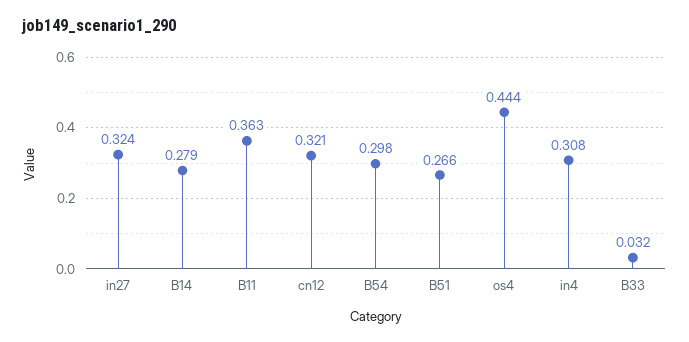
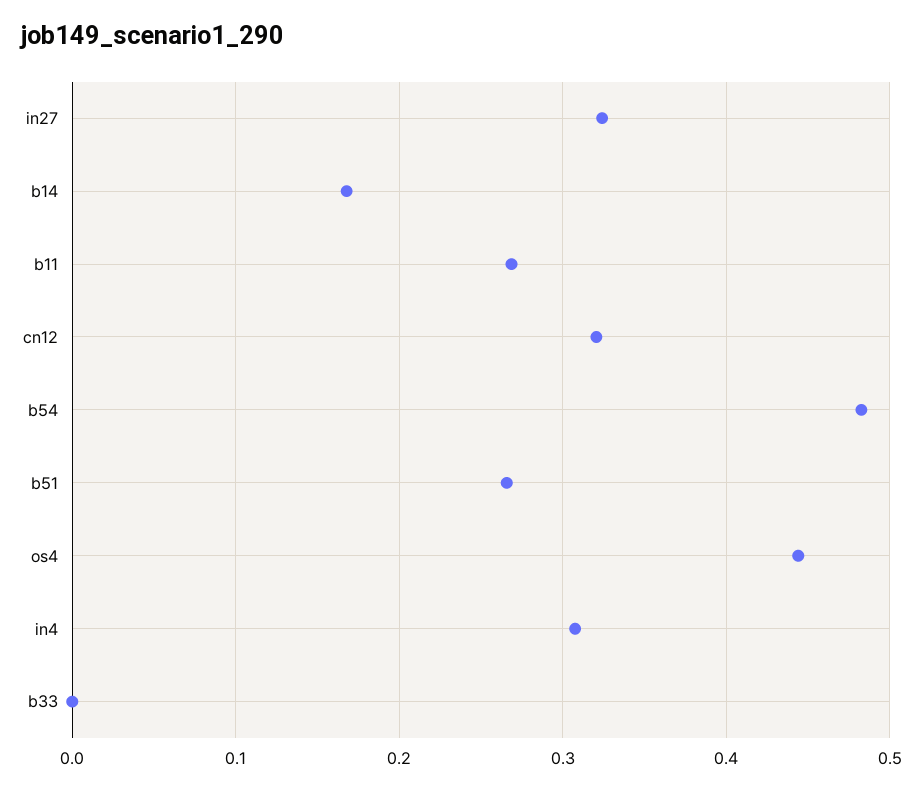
B14: 0.279 -> 0.17
B11: 0.363 -> 0.27
B54: 0.298 -> 0.48
B33: 0.032 -> 0

